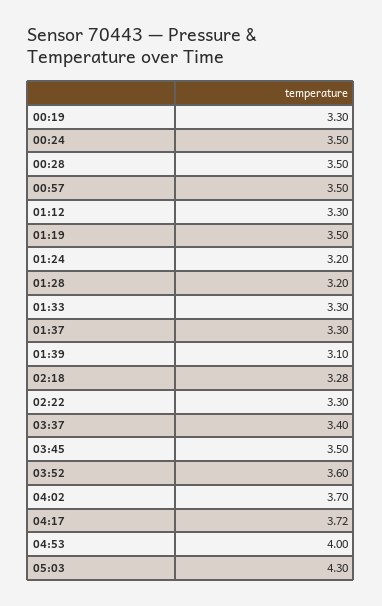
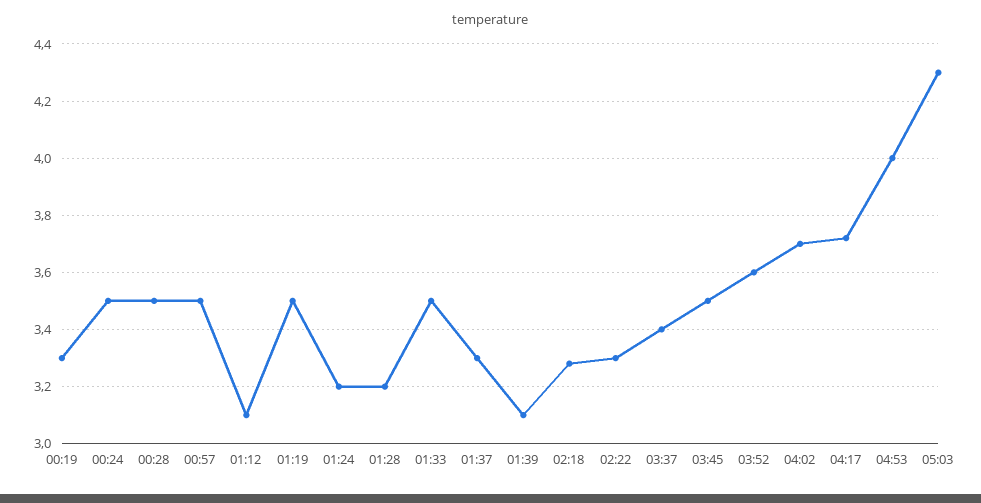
01:12: 3.3 -> 3.1
01:33: 3.3 -> 3.5

